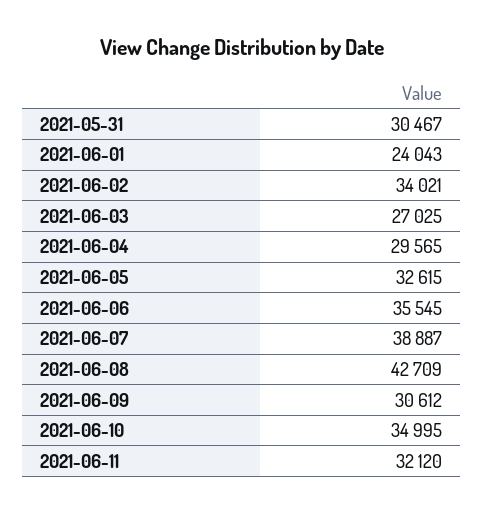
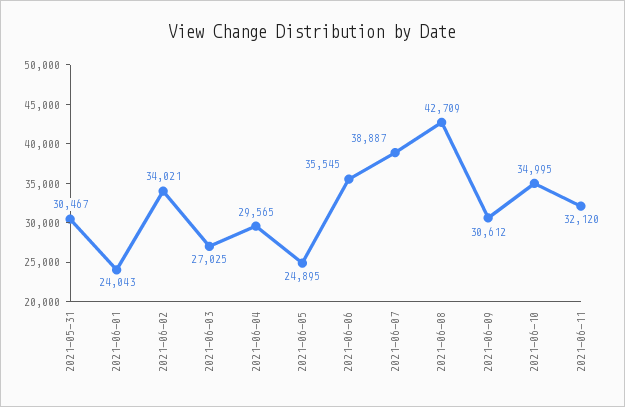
2021-06-05: 32615 -> 24895

